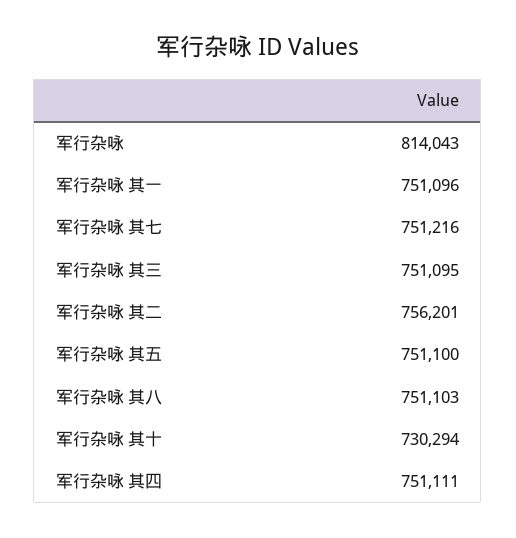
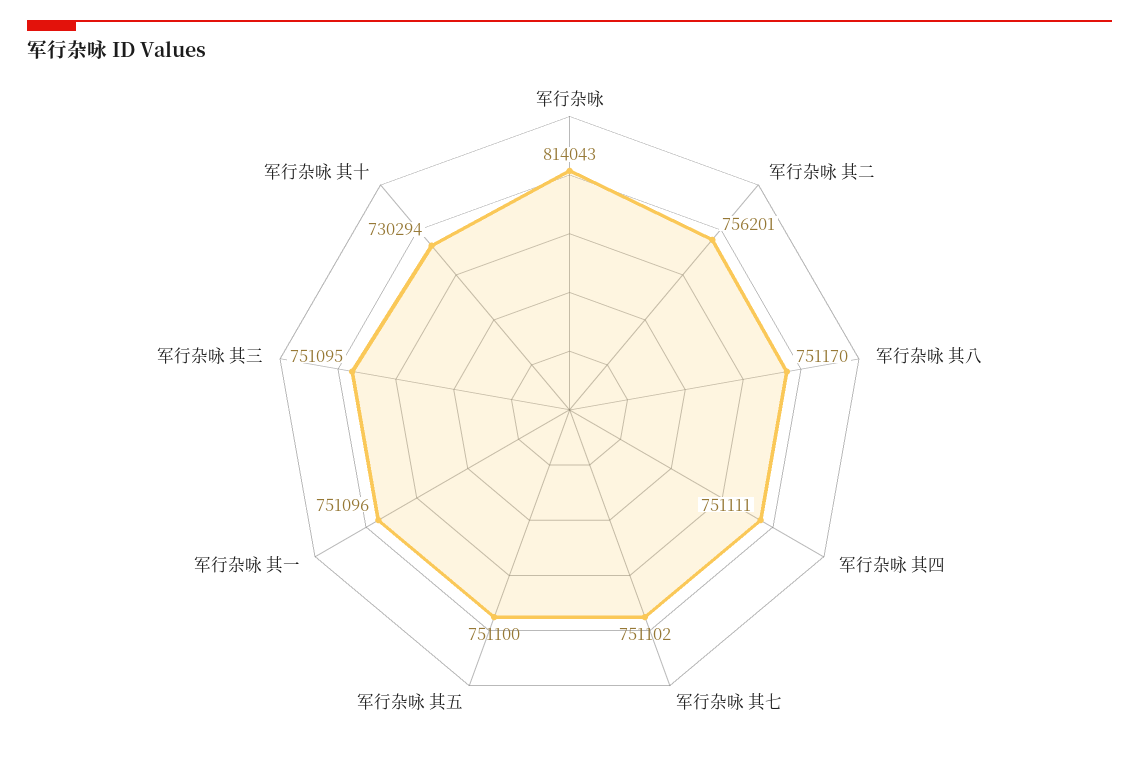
军行杂咏 其七: 751216 -> 751102
军行杂咏 其八: 751103 -> 751170

